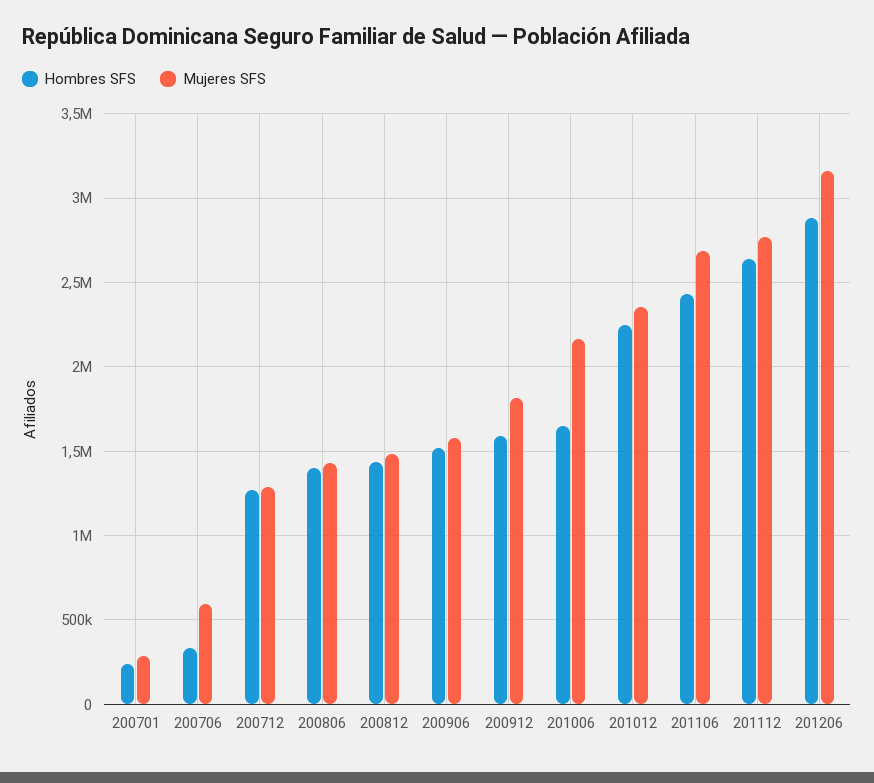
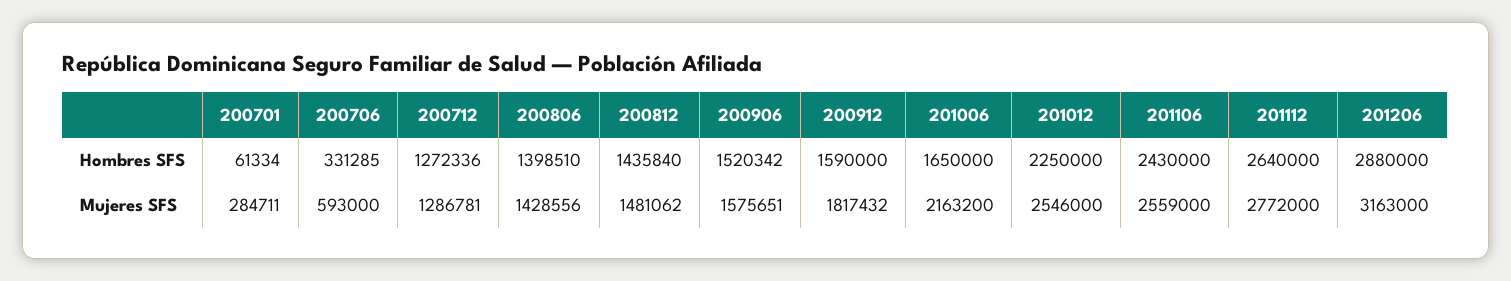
Hombres SFS, 200701: 250000 -> 61334
Mujeres SFS, 201012: 2350000 -> 2546000
Mujeres SFS, 201106: 2700000 -> 2559000

